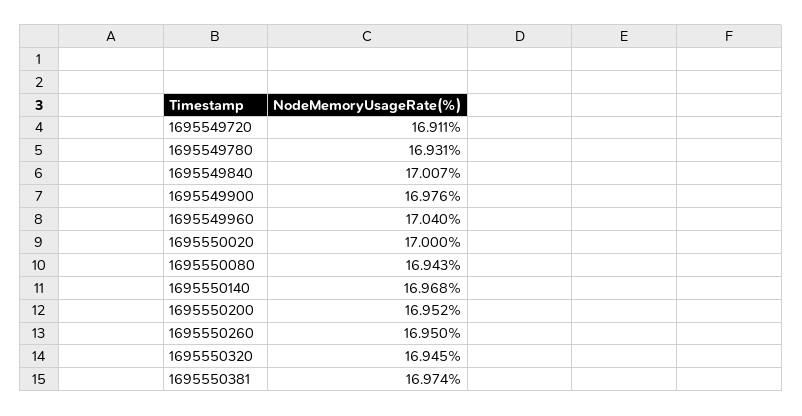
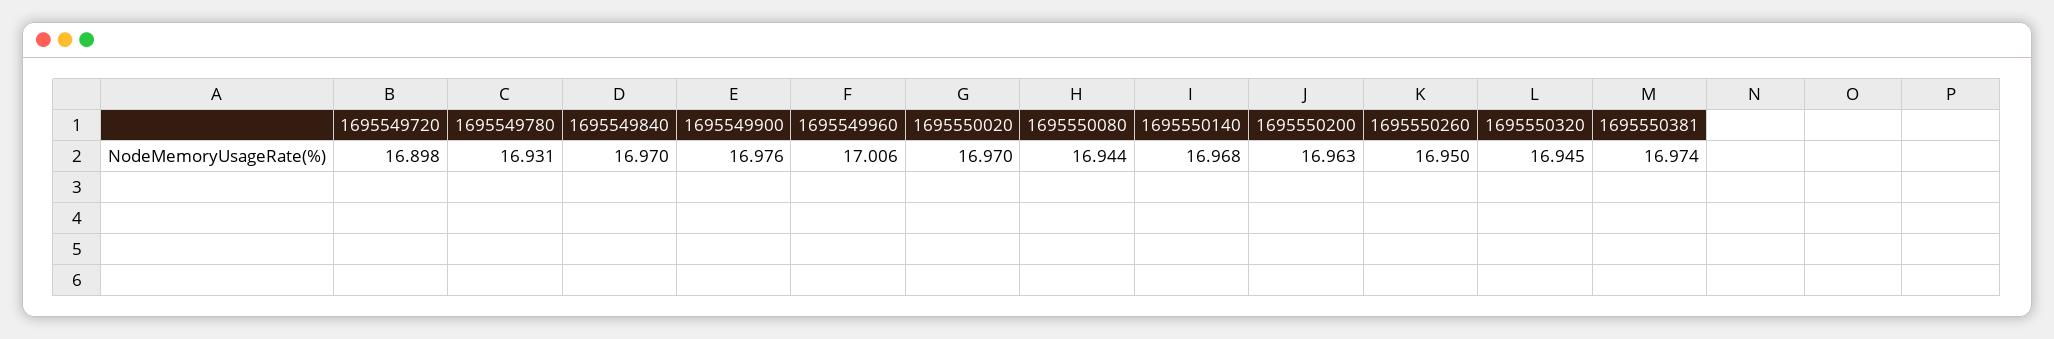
1695549720: 16.911 -> 16.898
1695549840: 17.007 -> 16.97
1695549960: 17.04 -> 17.006
1695550020: 17 -> 16.97
1695550080: 16.943 -> 16.944
1695550200: 16.952 -> 16.963

